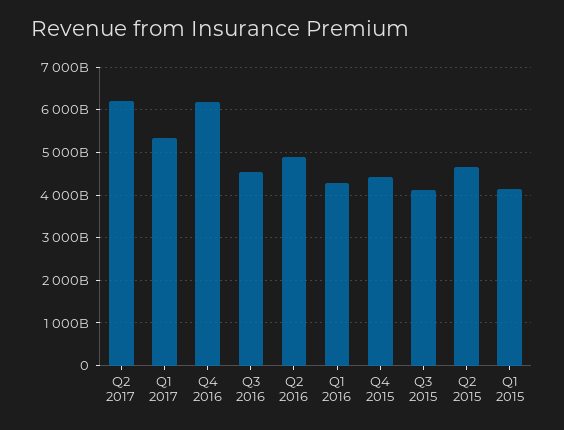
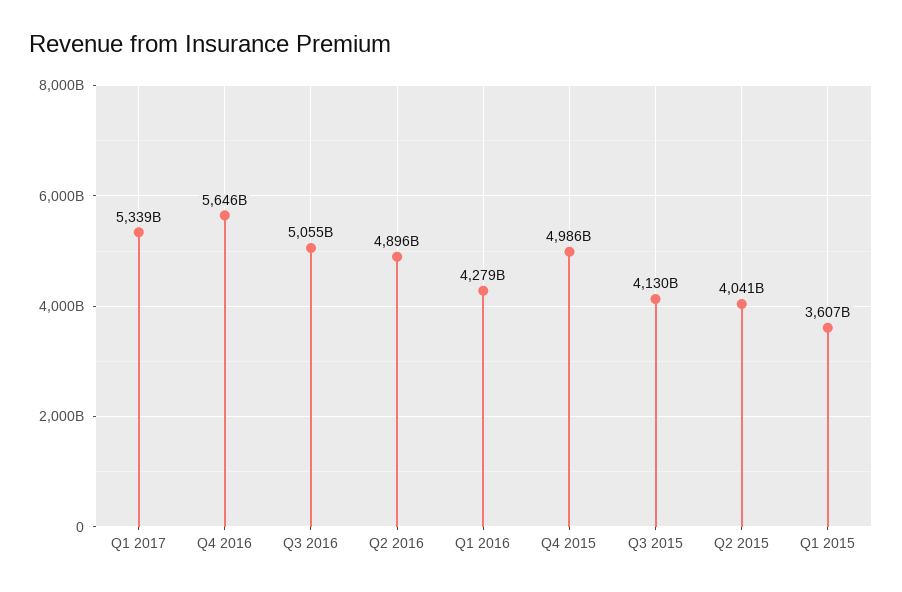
Q2 2017: 6200000000000 -> none
Q4 2016: 6200000000000 -> 5646000000000
Q3 2016: 4600000000000 -> 5055000000000
Q4 2015: 4400000000000 -> 4986000000000
Q2 2015: 4600000000000 -> 4041000000000
Q1 2015: 4200000000000 -> 3607000000000

